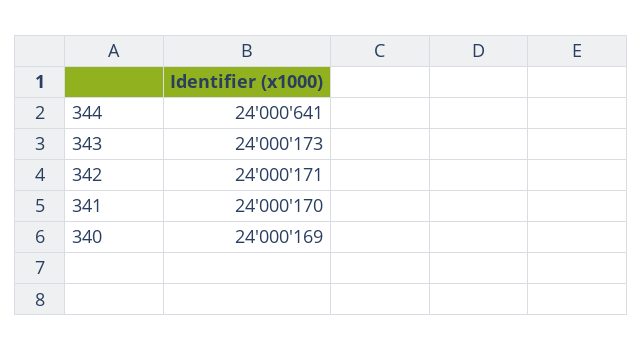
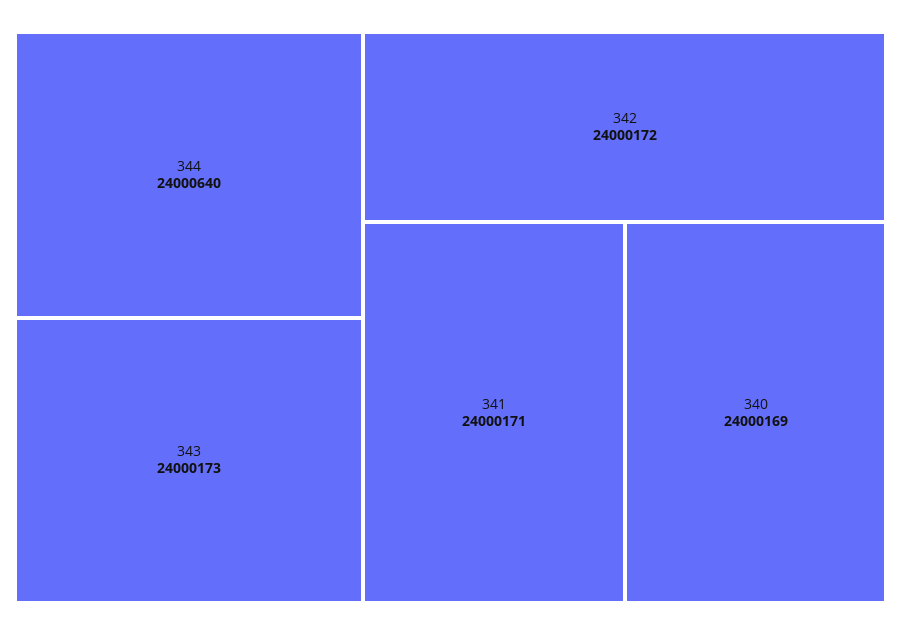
344: 24000641 -> 24000640
342: 24000171 -> 24000172
341: 24000170 -> 24000171

